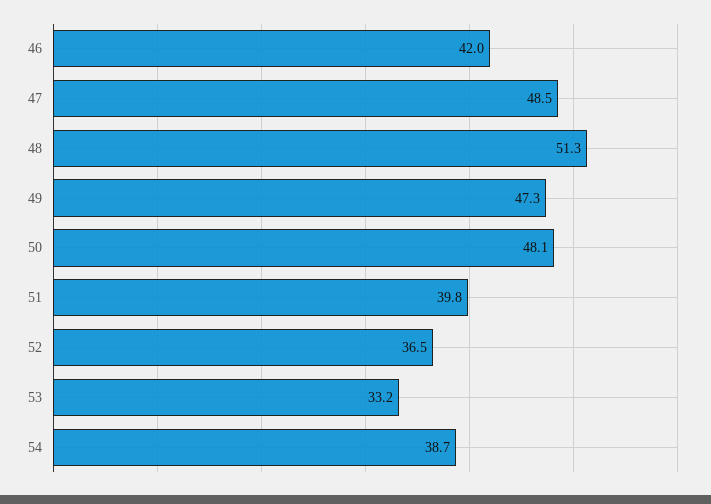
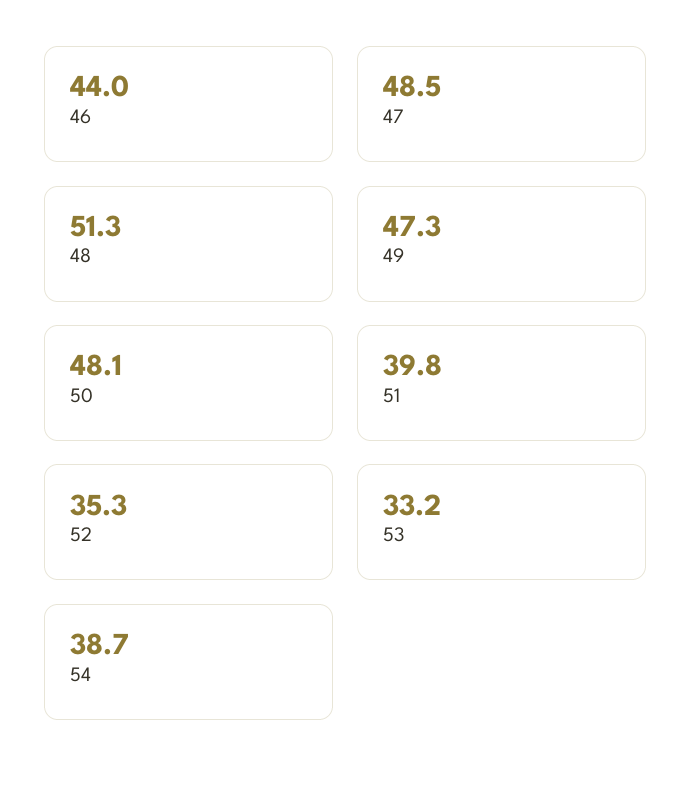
46: 42 -> 44
52: 36.5 -> 35.3

